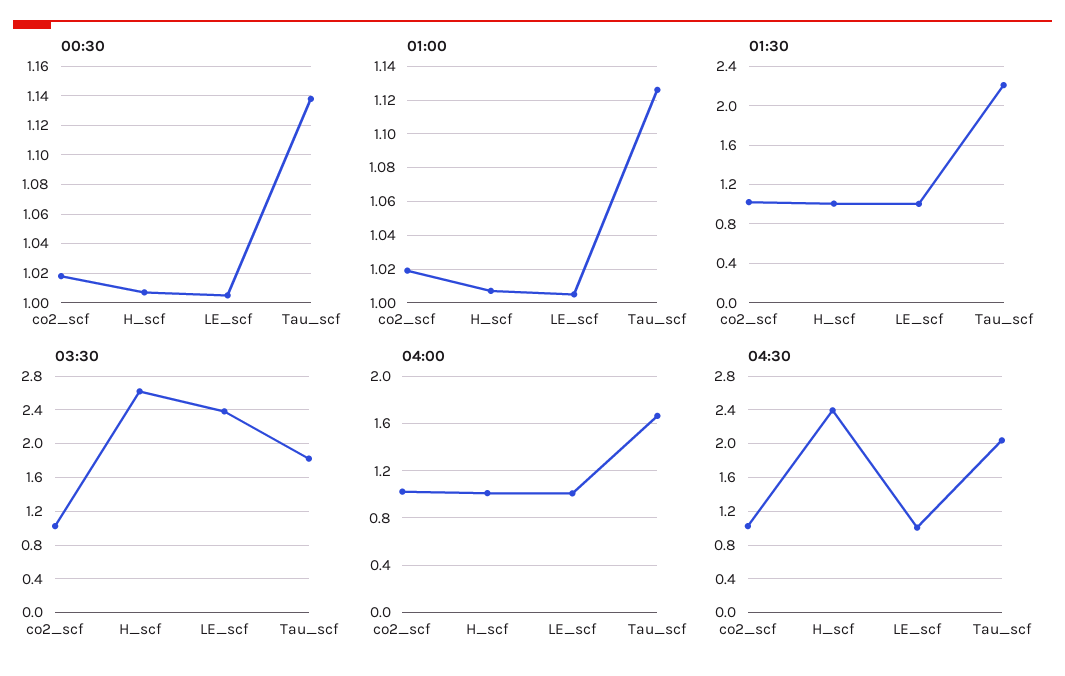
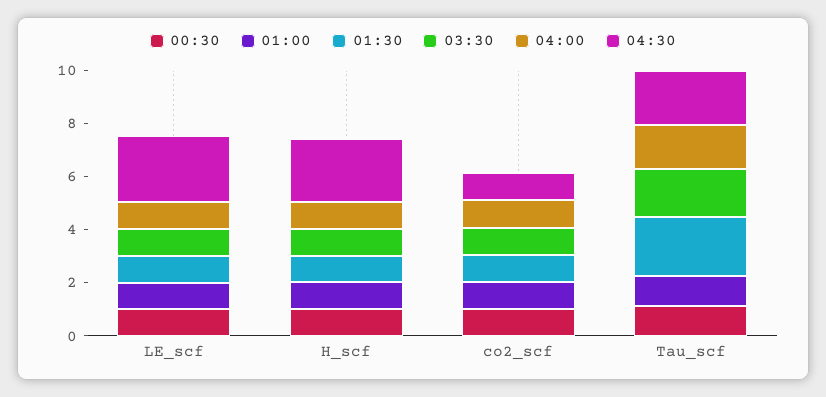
03:30, H_scf: 2.6 -> 1
03:30, LE_scf: 2.4 -> 1
04:30, LE_scf: 1 -> 2.5

